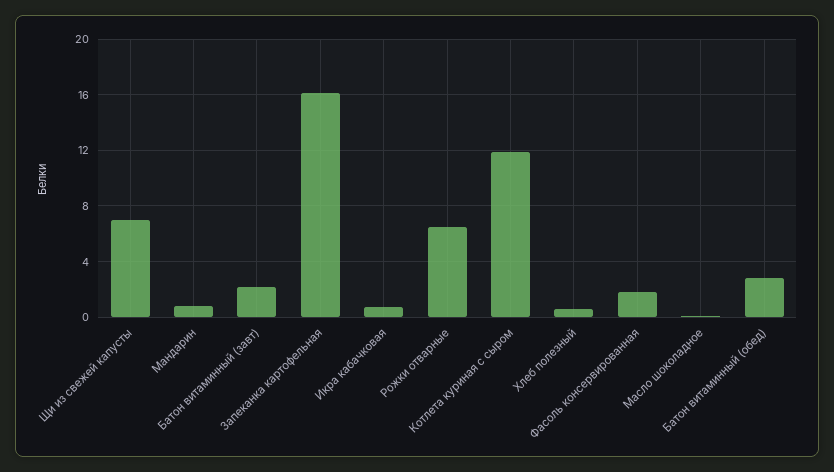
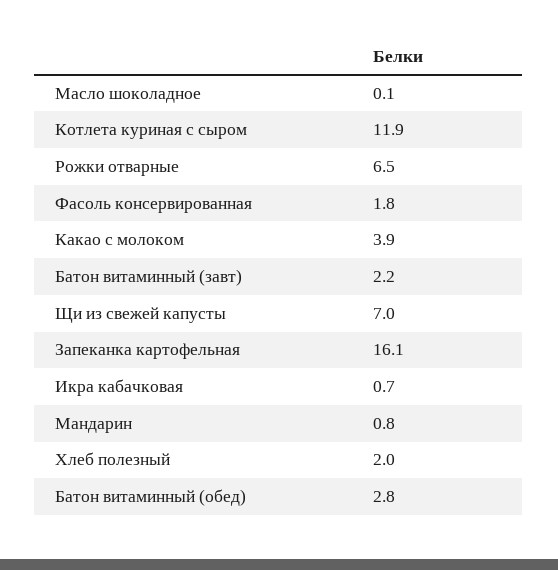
Хлеб полезный: 0.5 -> 2
Какао с молоком: none -> 3.9

